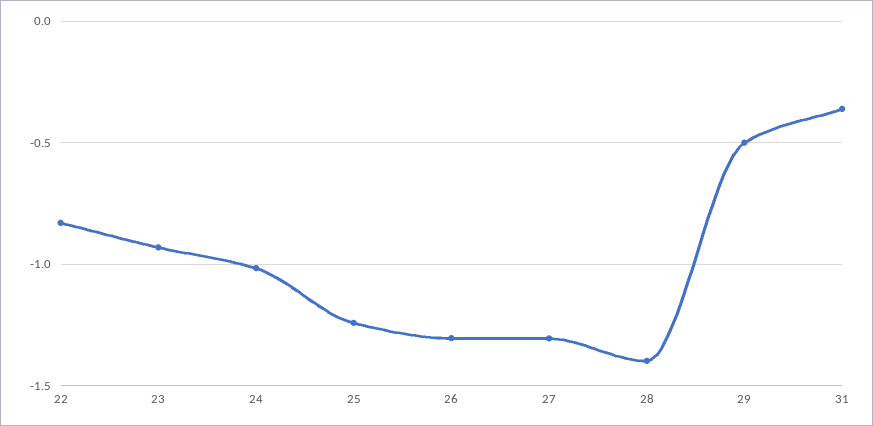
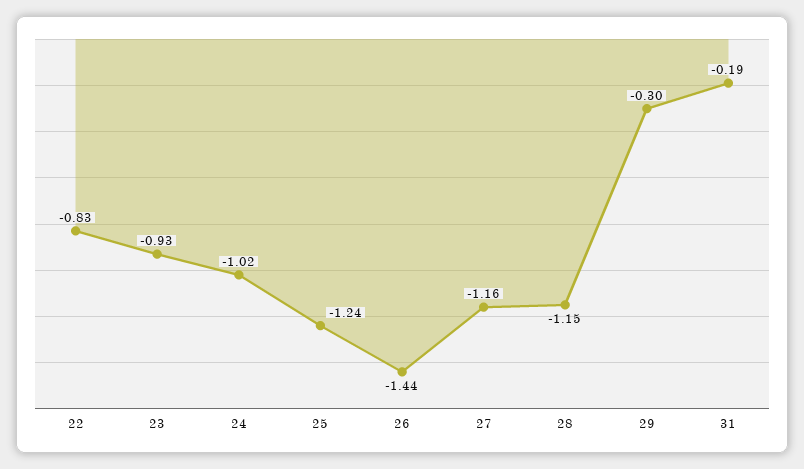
26: -1.3 -> -1.44
27: -1.3 -> -1.16
28: -1.4 -> -1.15
29: -0.5 -> -0.3
31: -0.35 -> -0.19

